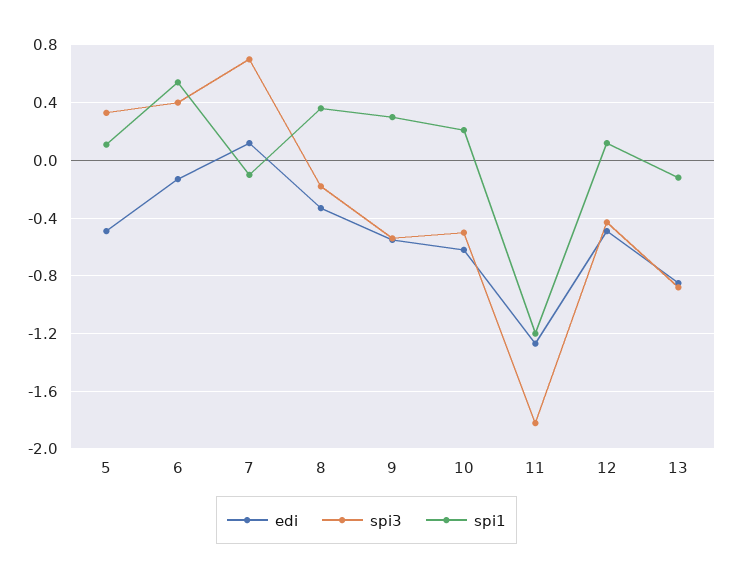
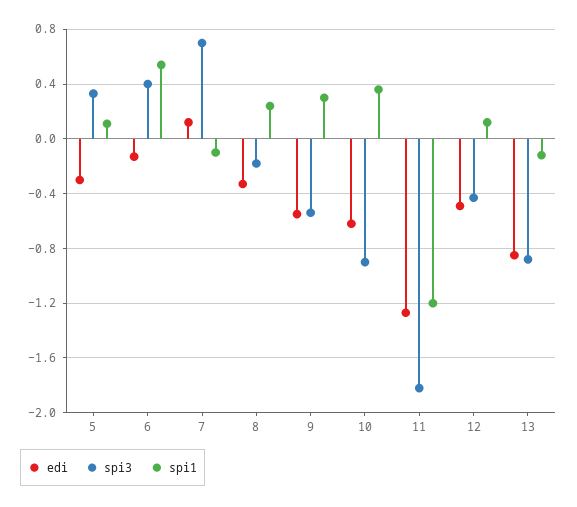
edi, 5: -0.5 -> -0.3
spi1, 8: 0.35 -> 0.25
spi3, 10: -0.5 -> -0.9
spi1, 10: 0.2 -> 0.35

